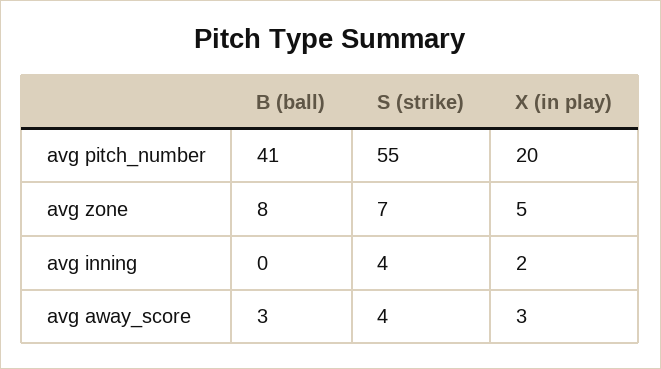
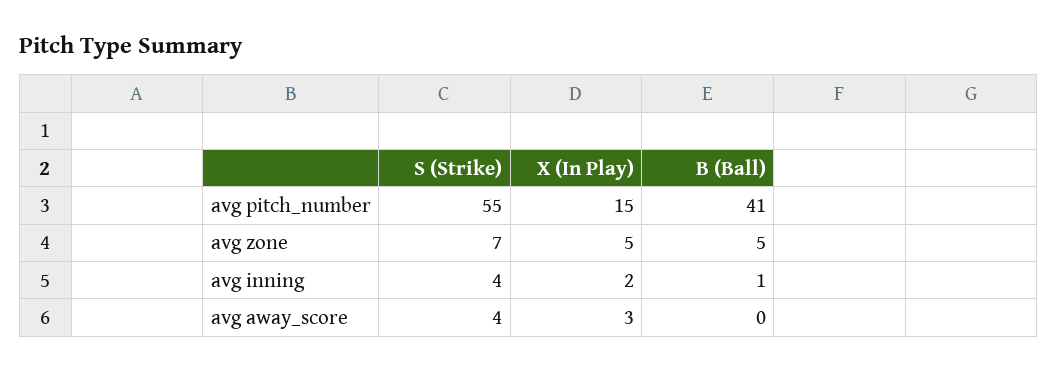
X (in play), avg pitch_number: 20 -> 15
B (ball), avg zone: 8 -> 5
B (ball), avg inning: 0 -> 1
B (ball), avg away_score: 3 -> 0

